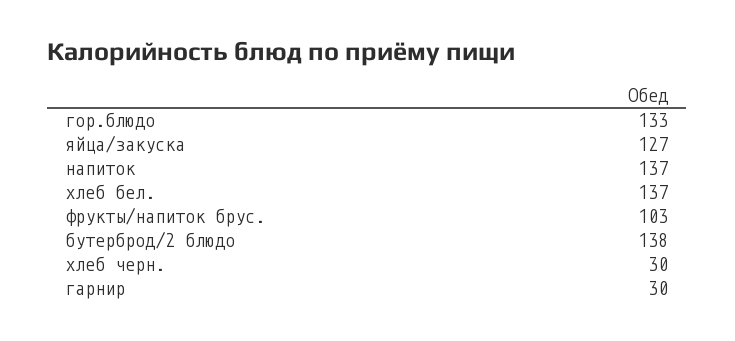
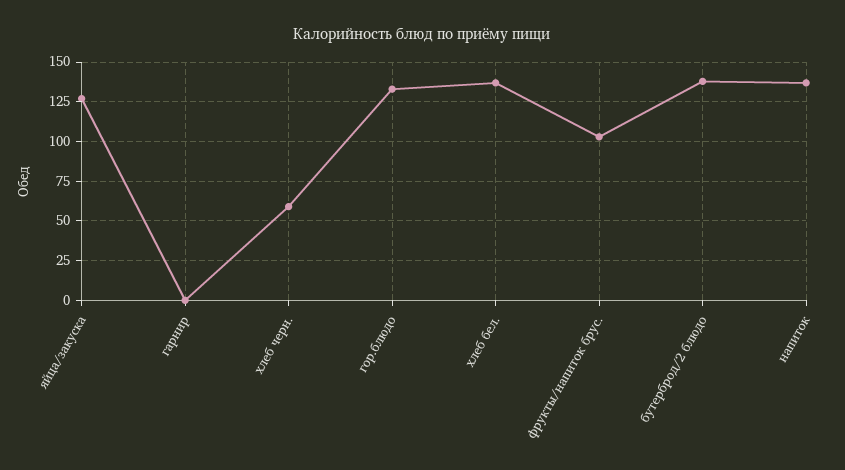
хлеб черн.: 30 -> 60
гарнир: 30 -> 0

